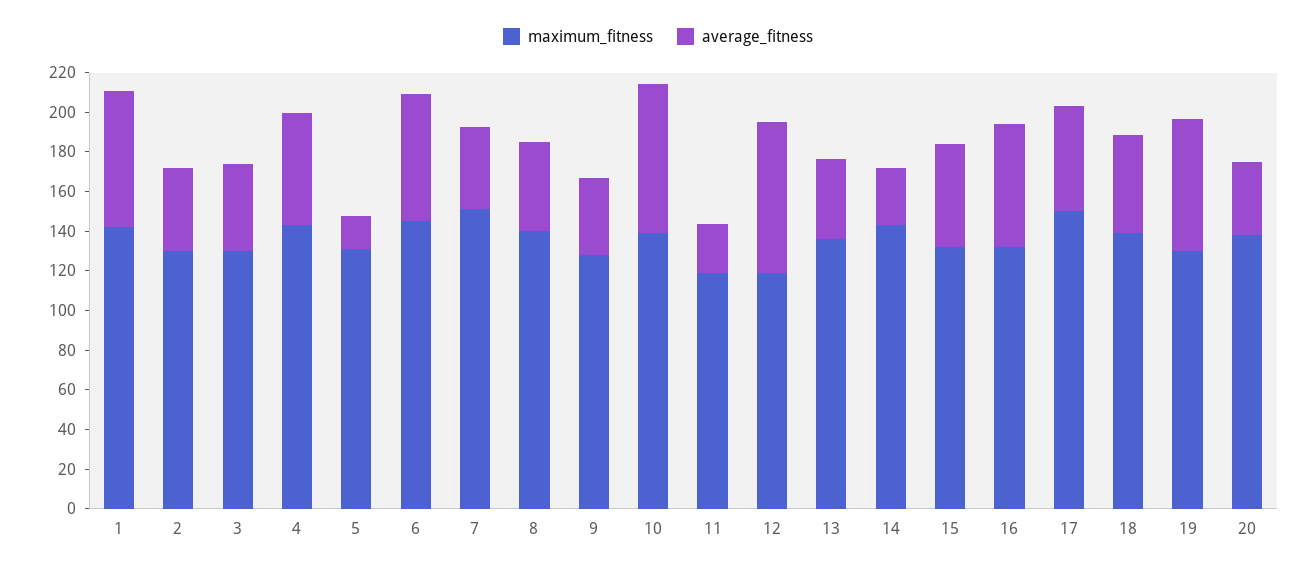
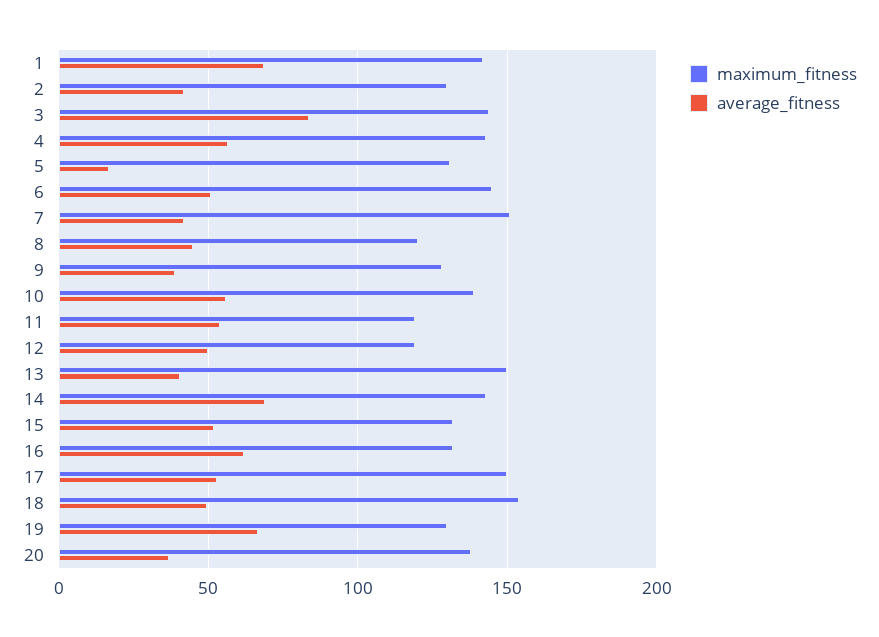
maximum_fitness, 3: 130 -> 145
average_fitness, 3: 45 -> 85
average_fitness, 6: 65 -> 50
maximum_fitness, 8: 140 -> 120
average_fitness, 10: 75 -> 55
average_fitness, 11: 25 -> 55
average_fitness, 12: 75 -> 50
maximum_fitness, 13: 135 -> 150
average_fitness, 14: 30 -> 70
maximum_fitness, 18: 140 -> 155

